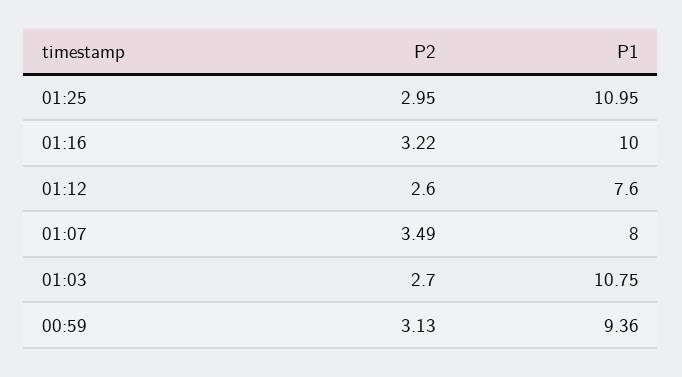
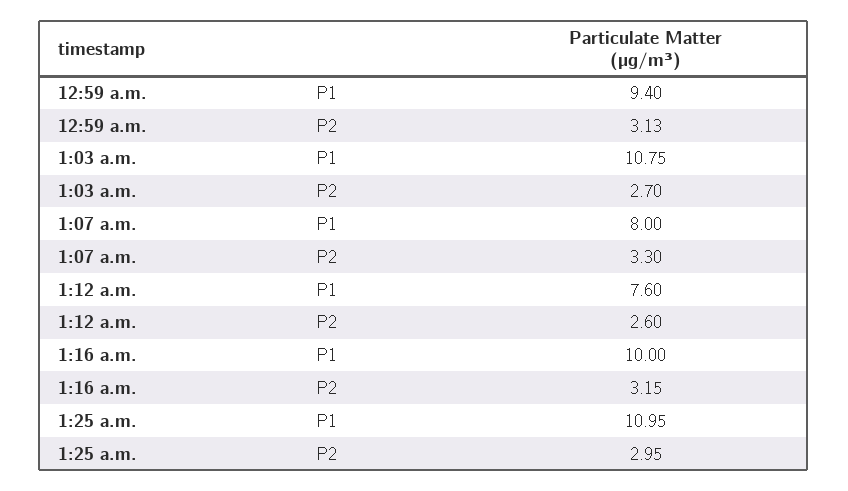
P2, 01:16: 3.22 -> 3.15
P2, 01:07: 3.49 -> 3.3
P1, 00:59: 9.36 -> 9.4

